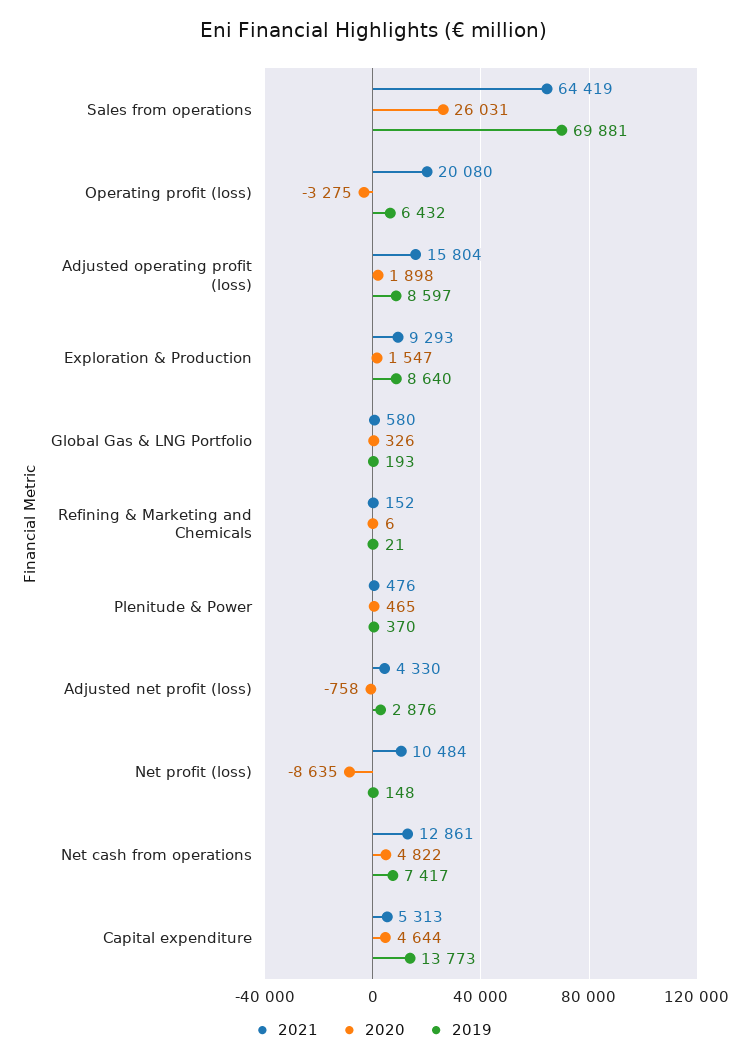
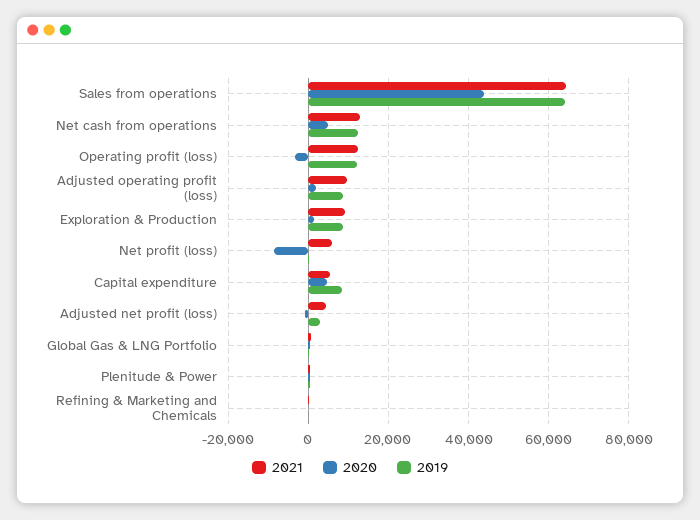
2020, Sales from operations: 26031 -> 44000
2019, Sales from operations: 69881 -> 64000
2021, Operating profit (loss): 20080 -> 12000
2019, Operating profit (loss): 6432 -> 12000
2021, Adjusted operating profit (loss): 15804 -> 10000
2021, Net profit (loss): 10484 -> 6000
2019, Net cash from operations: 7417 -> 12000
2019, Capital expenditure: 13773 -> 8000

